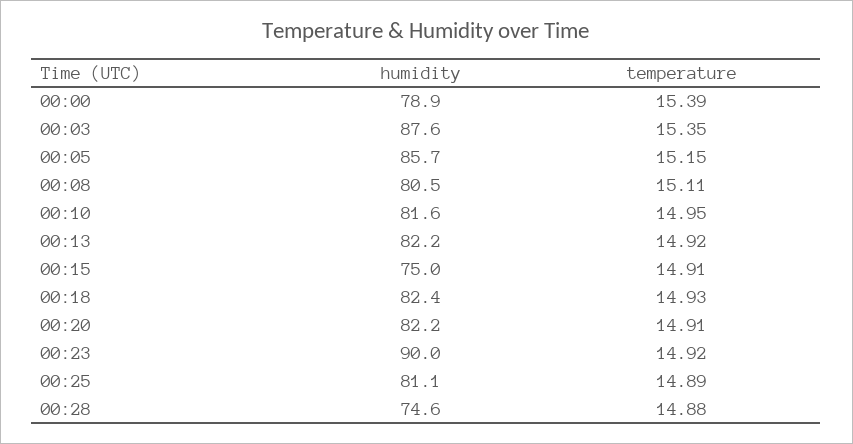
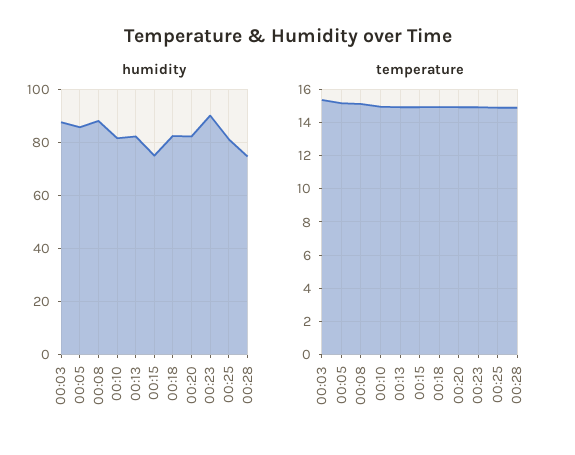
humidity, 00:00: 78.9 -> none
temperature, 00:00: 15.39 -> none
humidity, 00:08: 80.5 -> 87.5

